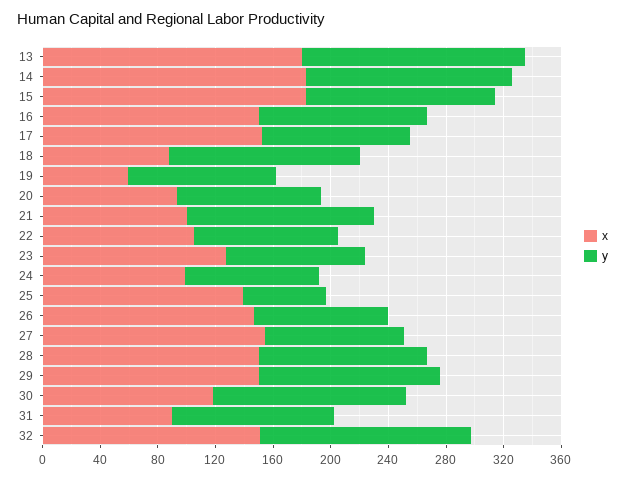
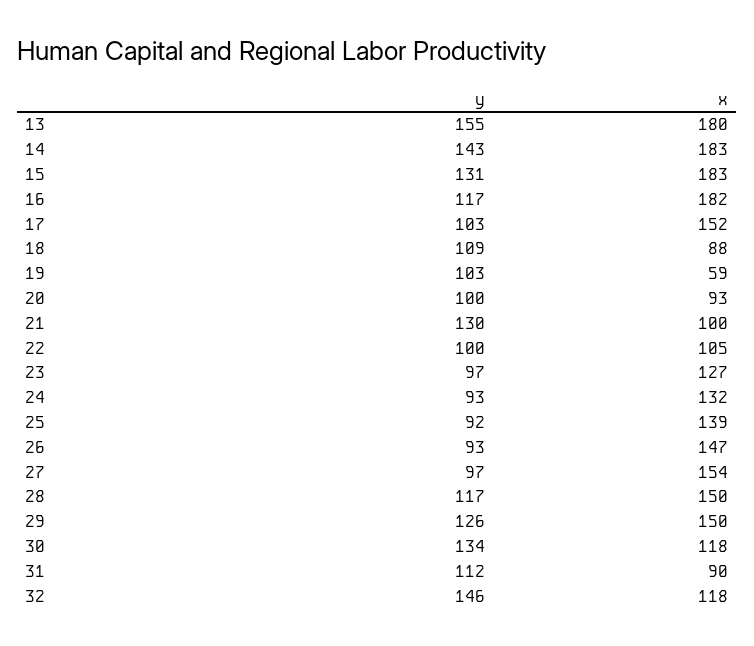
x, 16: 150 -> 182
y, 18: 130 -> 109
x, 24: 100 -> 132
y, 25: 60 -> 92
x, 32: 150 -> 118

